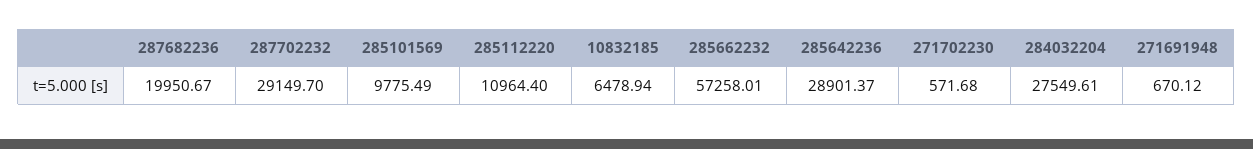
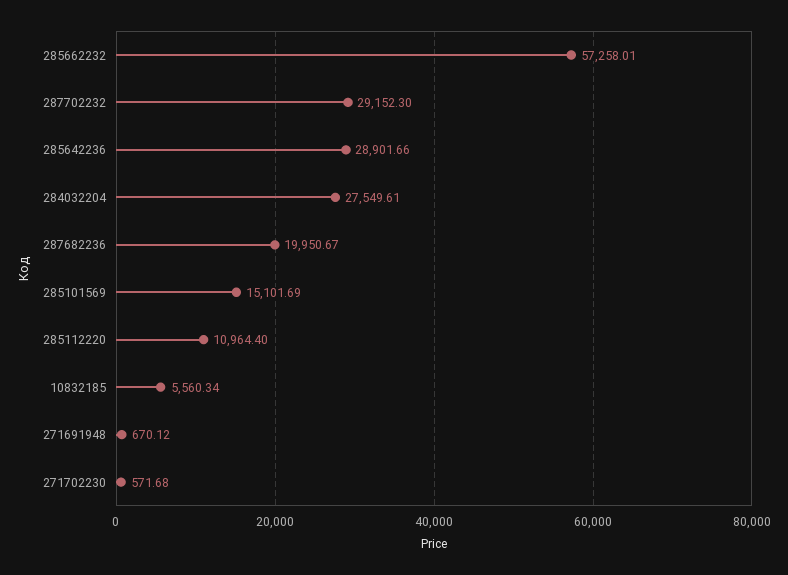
287702232: 29149.7 -> 29152.3
285101569: 9775.49 -> 15101.69
10832185: 6478.94 -> 5560.34
285642236: 28901.37 -> 28901.66

